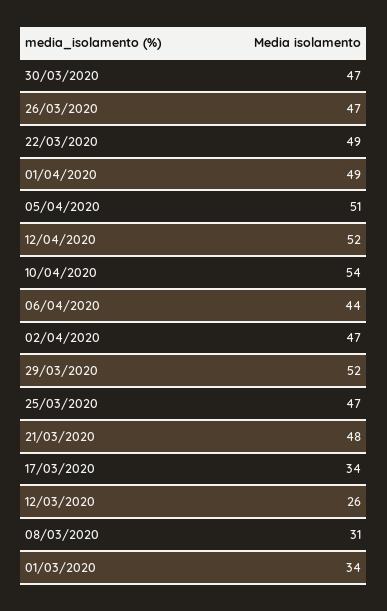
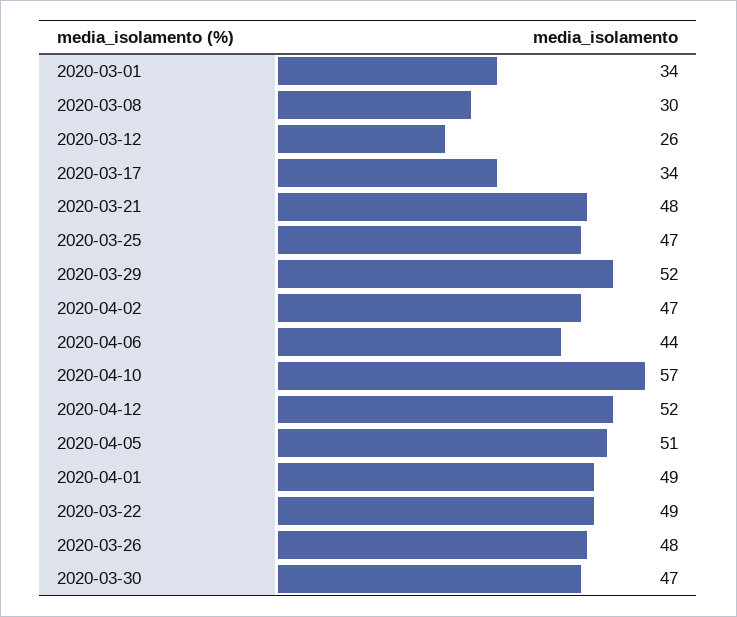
26/03/2020: 47 -> 48
10/04/2020: 54 -> 57
08/03/2020: 31 -> 30

